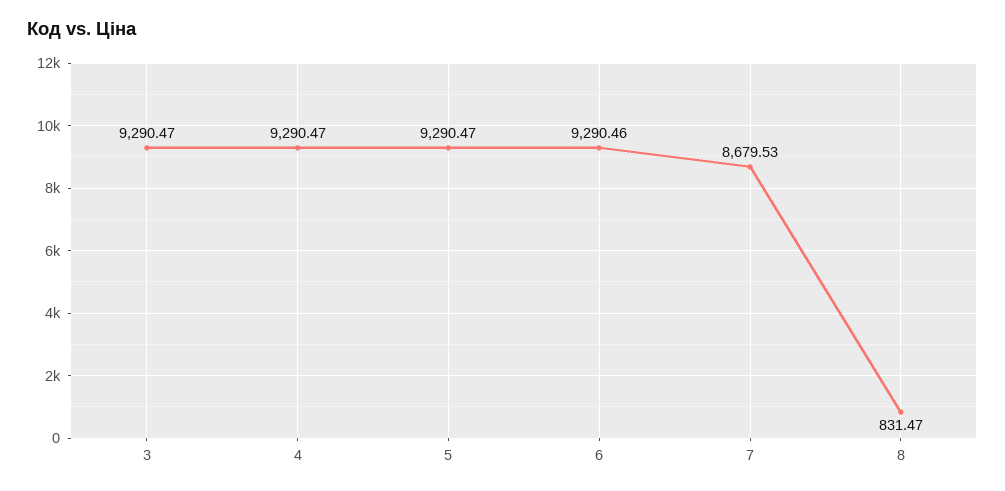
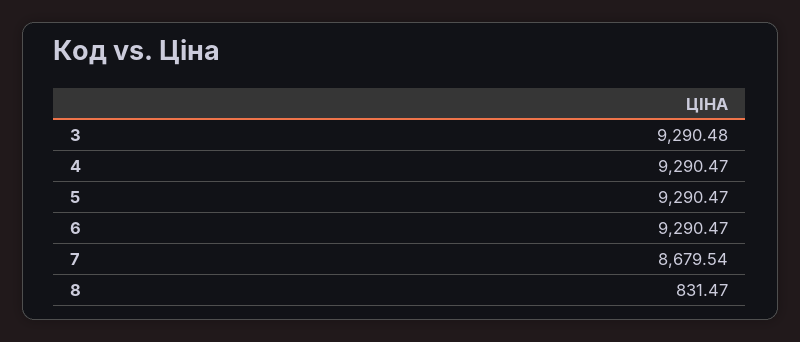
3: 9290.47 -> 9290.48
6: 9290.46 -> 9290.47
7: 8679.53 -> 8679.54

